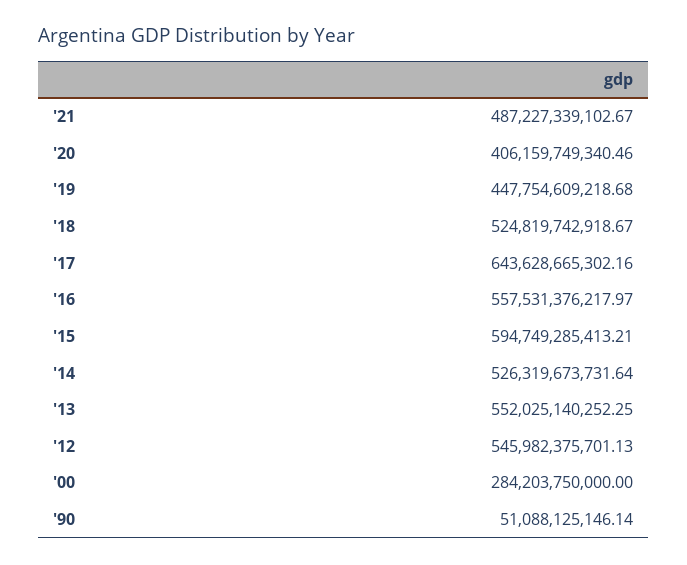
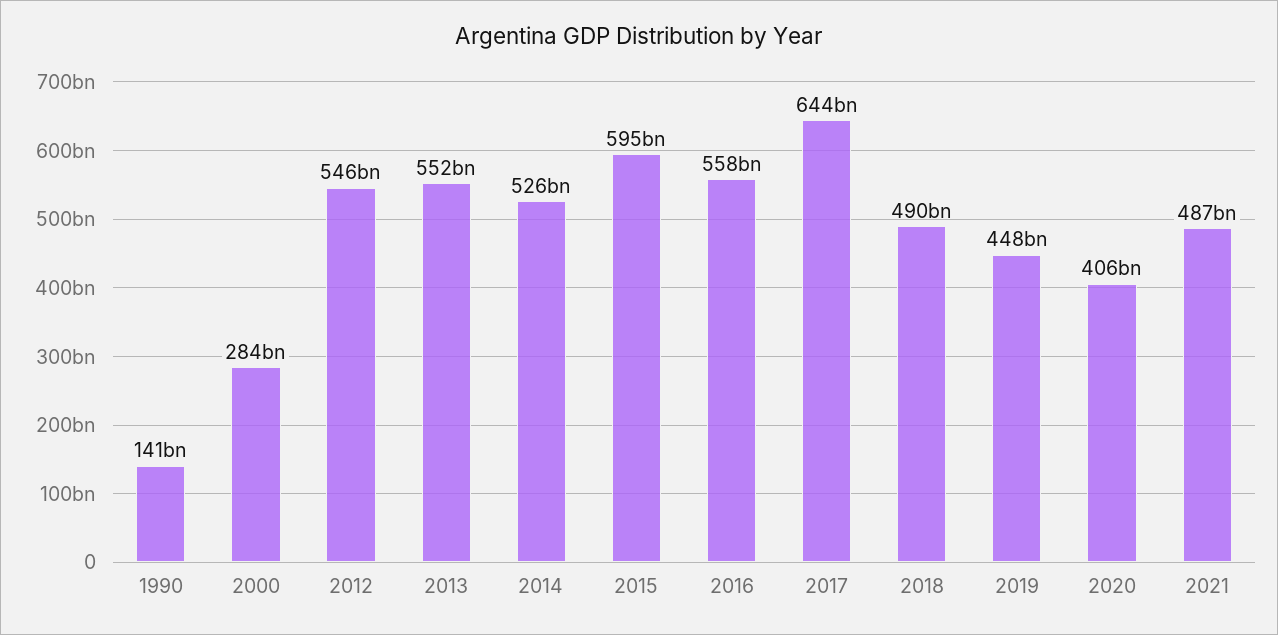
'18: 524819742918.67 -> 490000000000
'90: 51088125146.14 -> 141000000000

